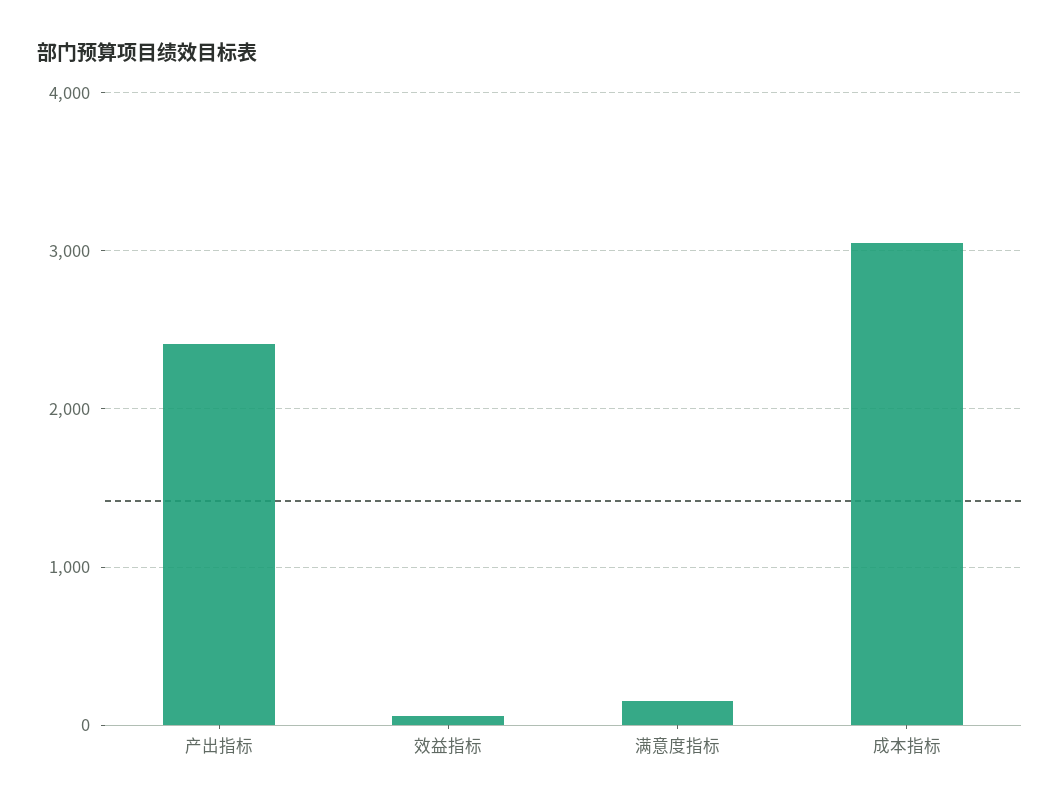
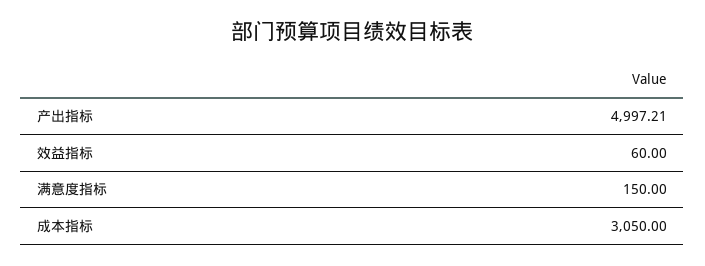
产出指标: 2400 -> 4997.21

